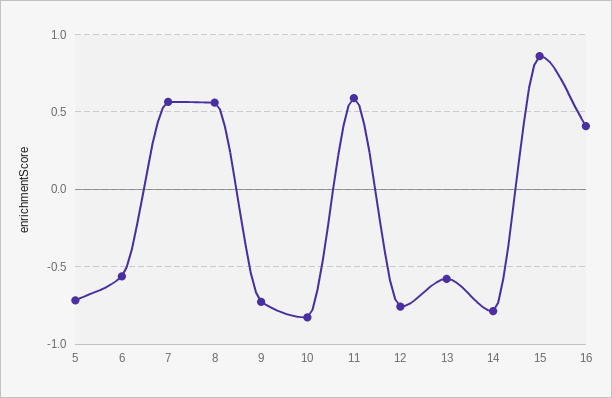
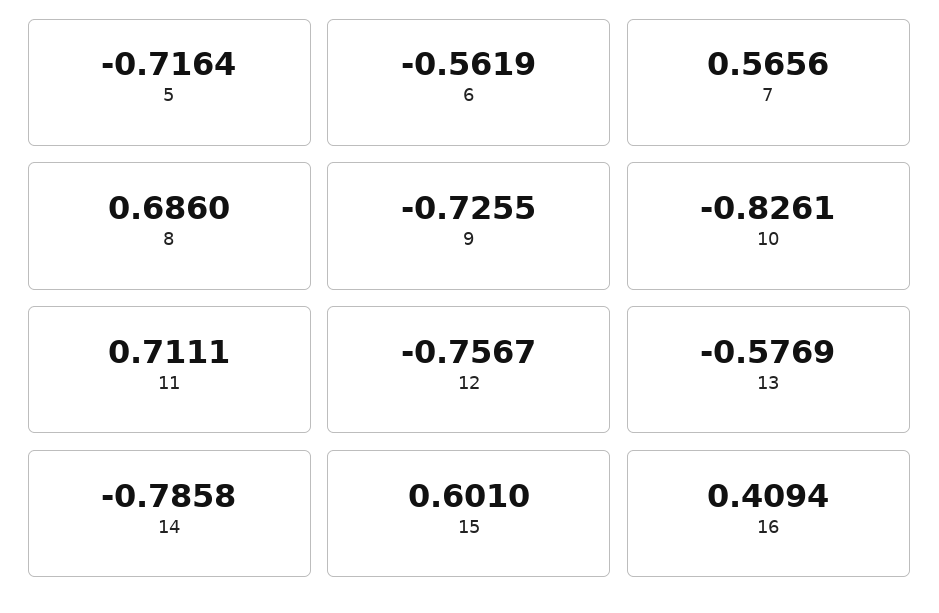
8: 0.55 -> 0.686
11: 0.6 -> 0.7111
15: 0.85 -> 0.601

